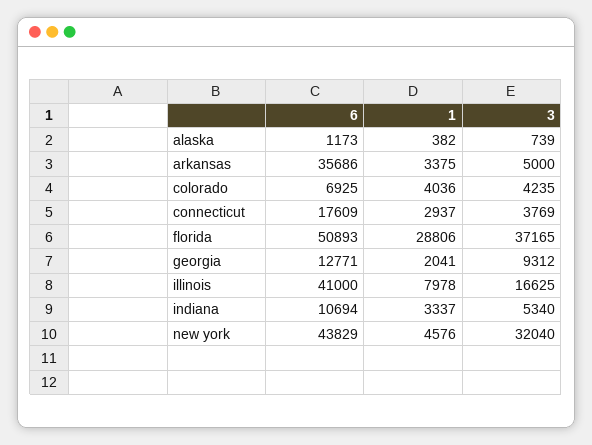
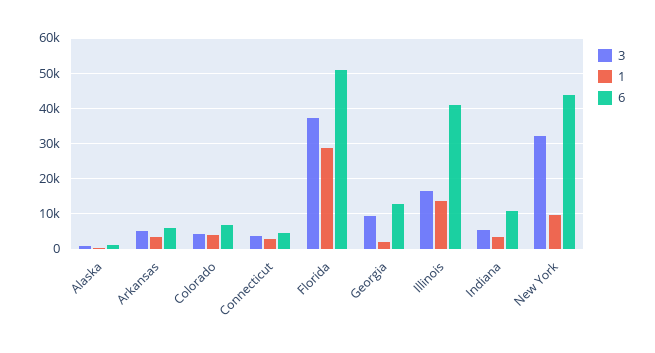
6, arkansas: 35686 -> 6000
6, connecticut: 17609 -> 4000
1, illinois: 7978 -> 14000
1, new york: 4576 -> 10000

